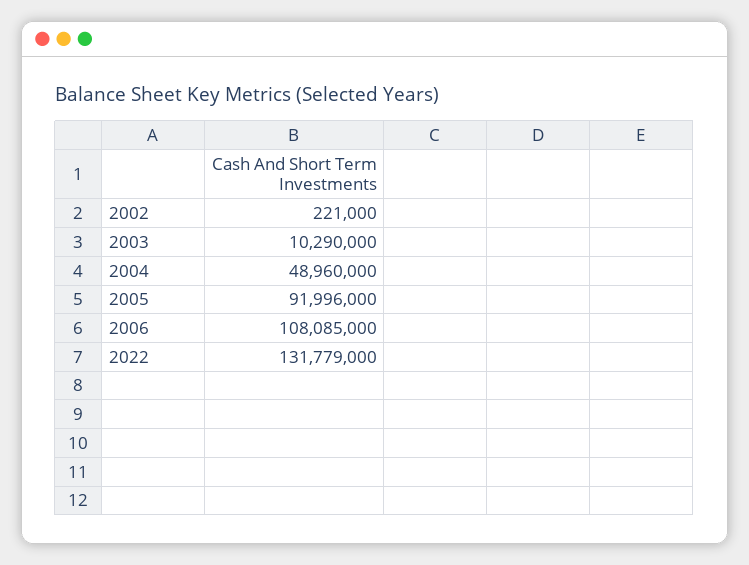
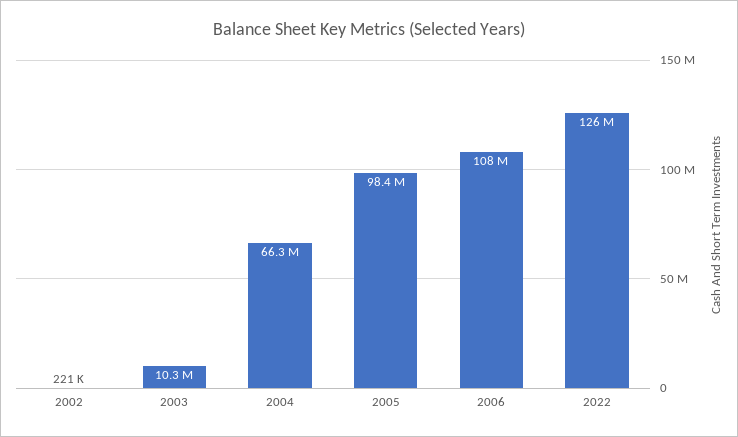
2004: 48960000 -> 66300000
2005: 91996000 -> 98400000
2022: 131779000 -> 126000000

